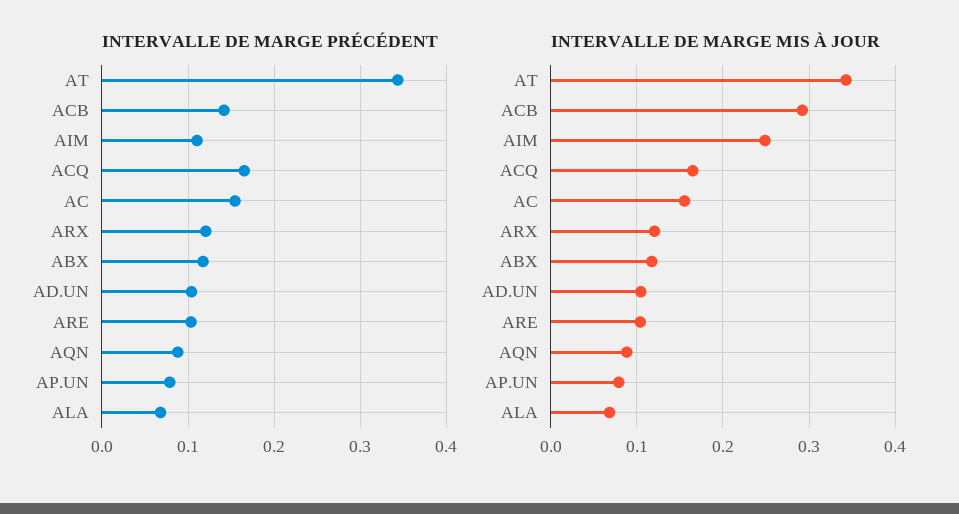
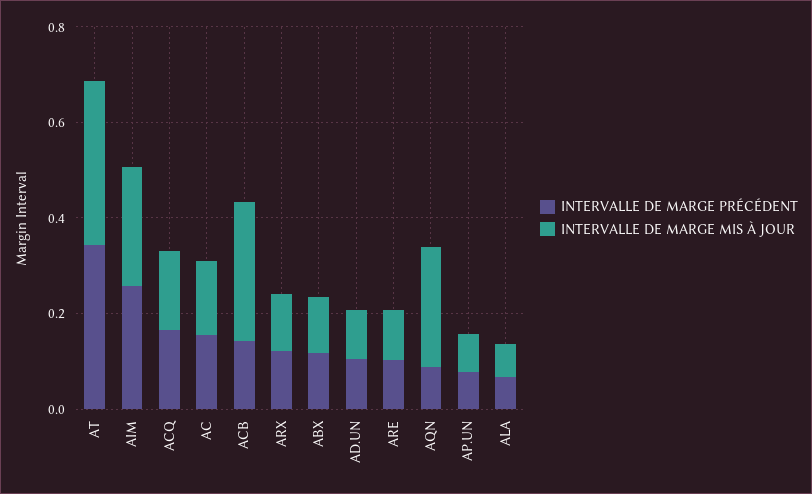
INTERVALLE DE MARGE PRÉCÉDENT, AIM: 0.11 -> 0.25
INTERVALLE DE MARGE MIS À JOUR, AQN: 0.09 -> 0.25

